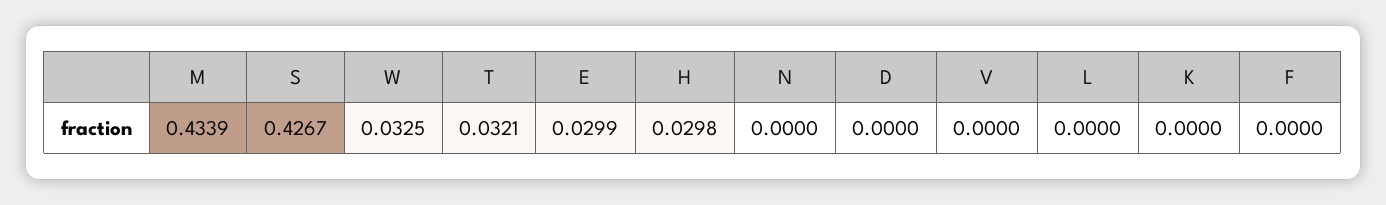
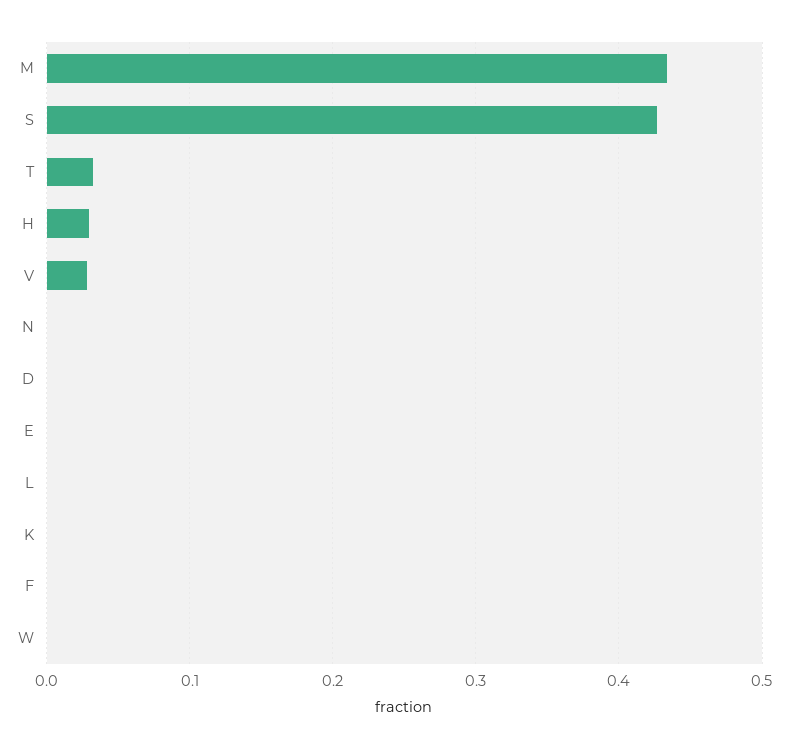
W: 0.0325 -> 0
E: 0.0299 -> 0
V: 0 -> 0.03

